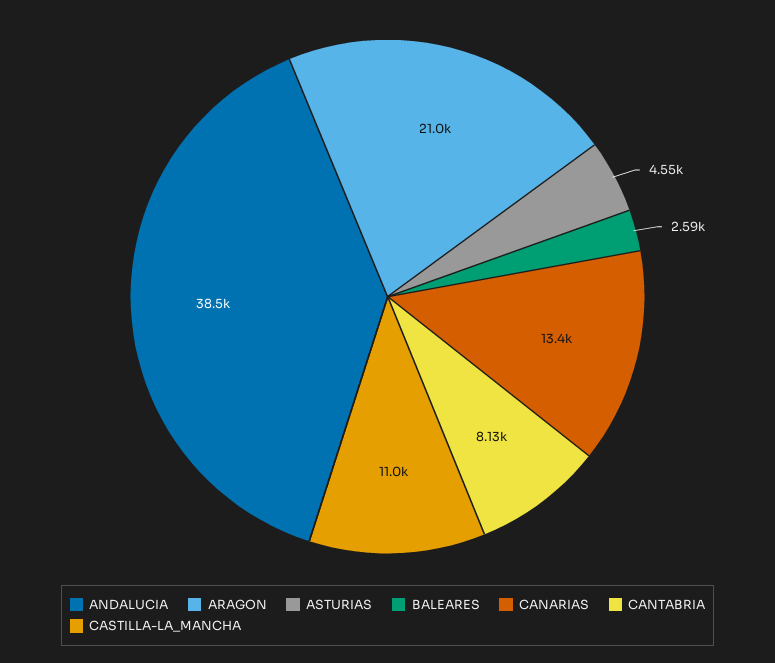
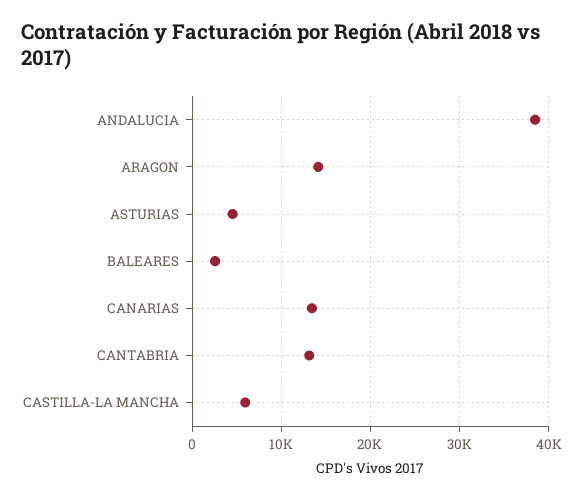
ARAGON: 21000 -> 14000
CANTABRIA: 8130 -> 13000
CASTILLA-LA_MANCHA: 11000 -> 6000

